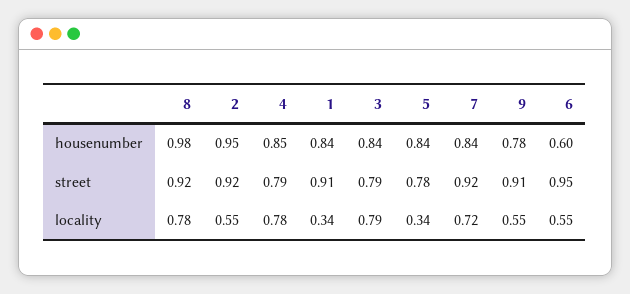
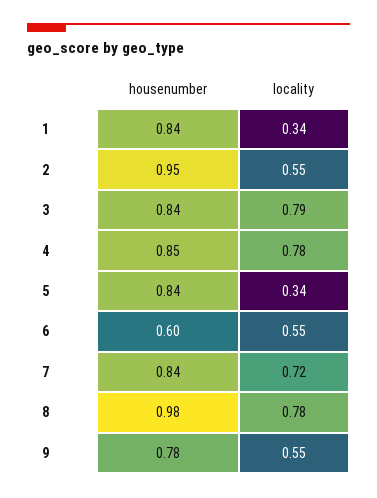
8, street: 0.92 -> none
2, street: 0.92 -> none
4, street: 0.79 -> none
1, street: 0.91 -> none
3, street: 0.79 -> none
5, street: 0.78 -> none
7, street: 0.92 -> none
9, street: 0.91 -> none
6, street: 0.95 -> none

